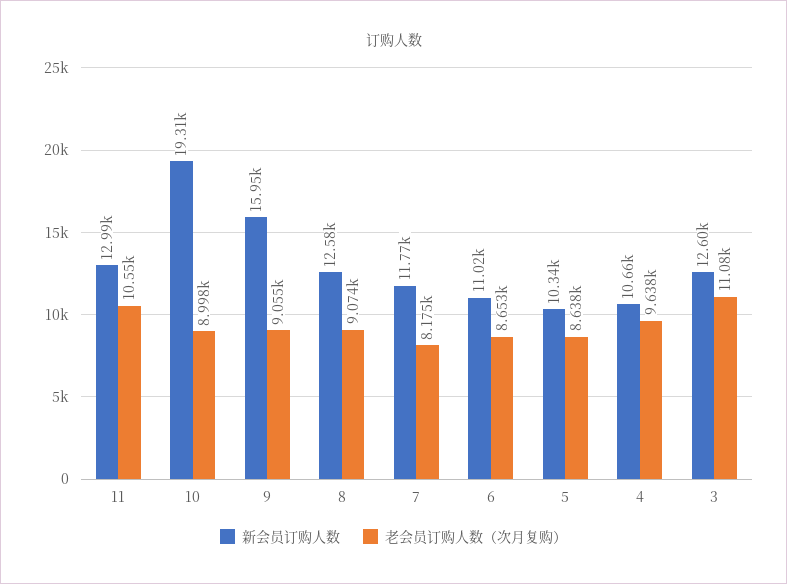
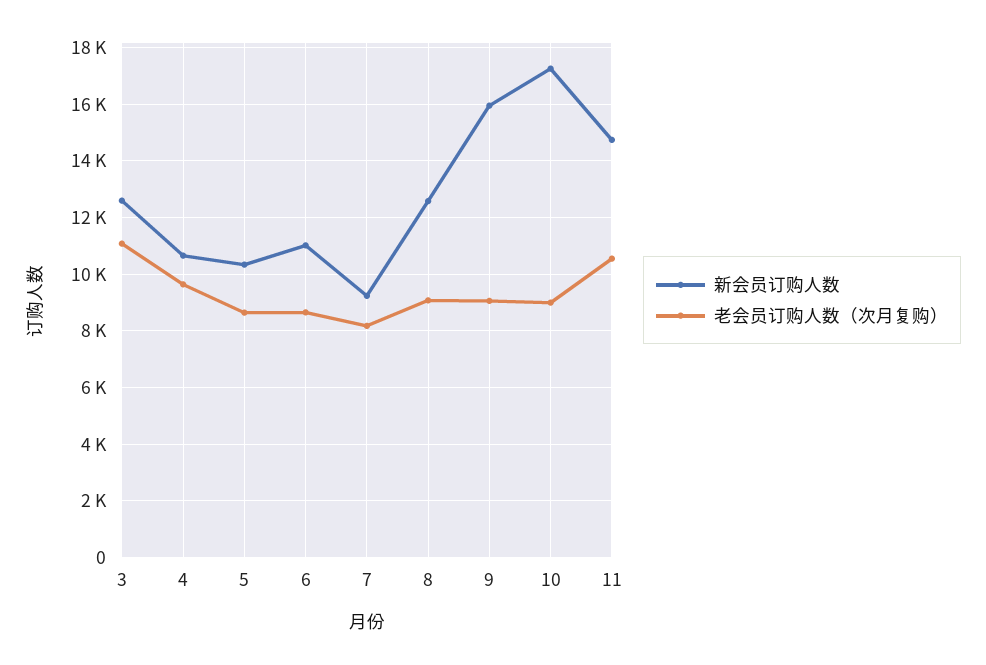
新会员订购人数, 11: 12990 -> 14750
新会员订购人数, 10: 19310 -> 17250
新会员订购人数, 7: 11770 -> 9250

